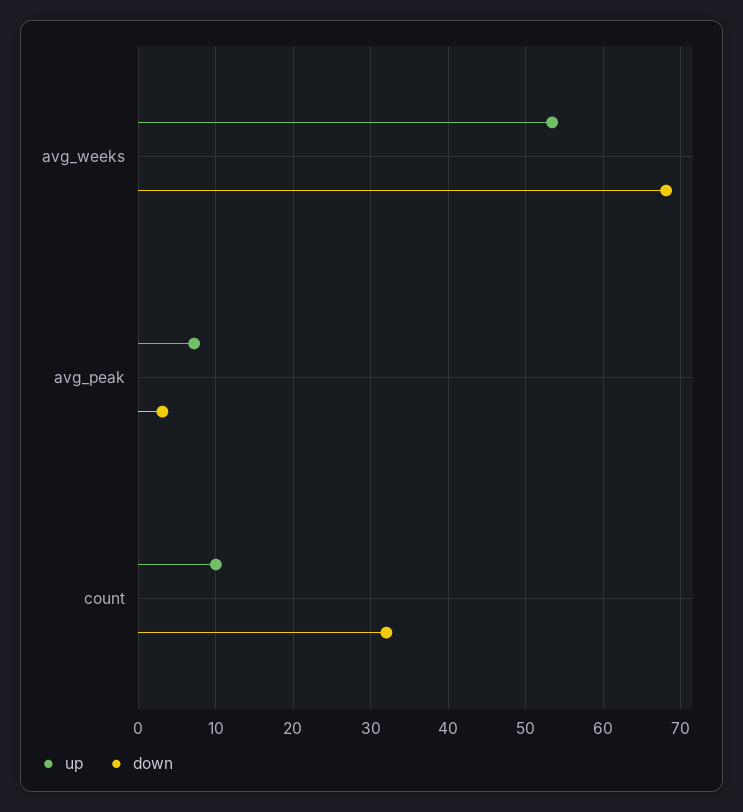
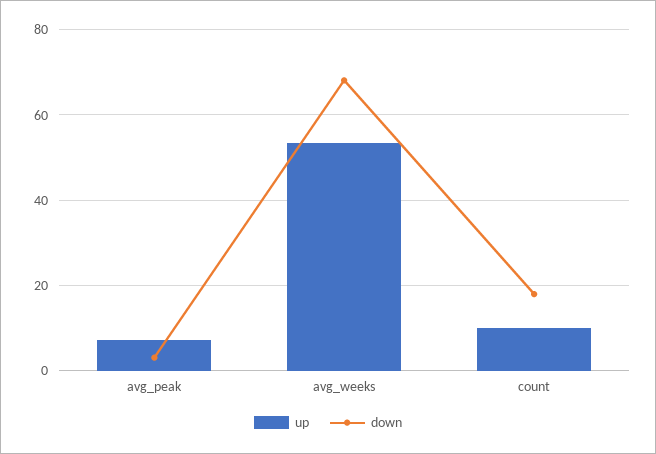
down, count: 32 -> 18

